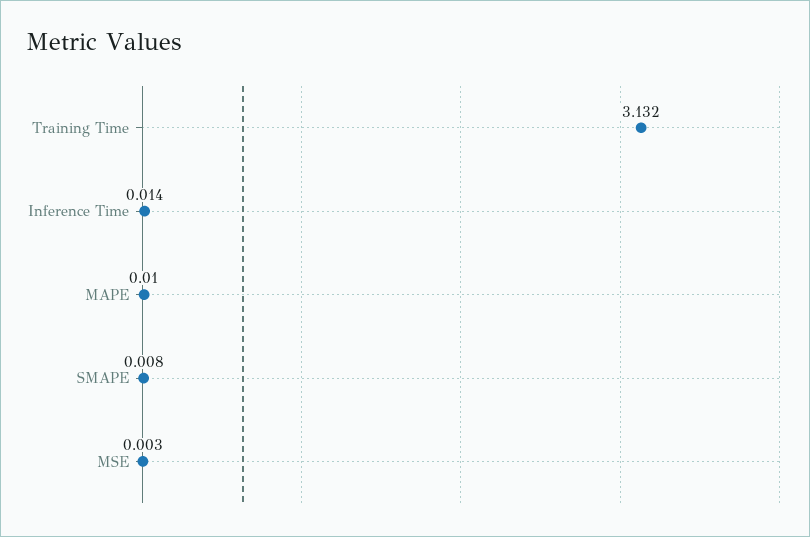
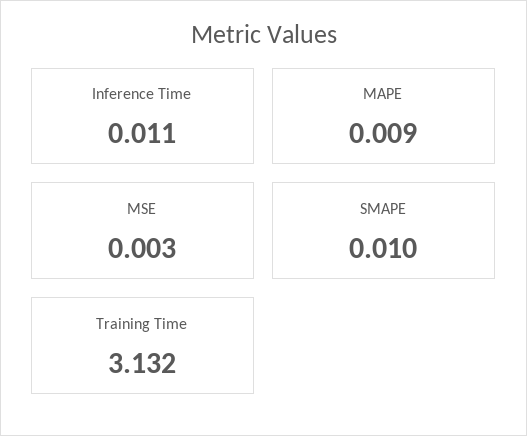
Inference Time: 0.014 -> 0.011
MAPE: 0.01 -> 0.009
SMAPE: 0.008 -> 0.01

